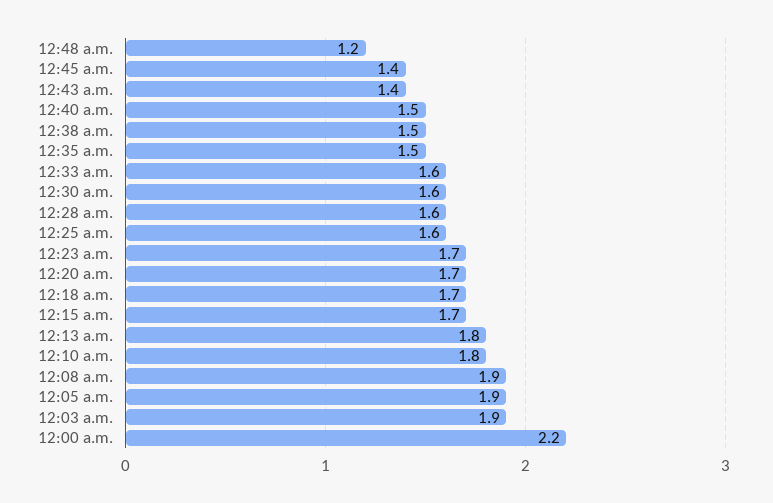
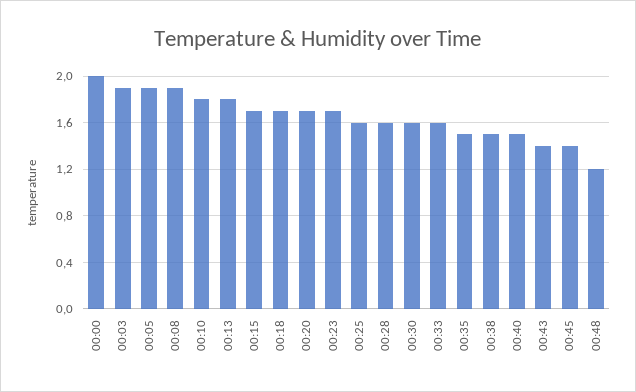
12:00 a.m.: 2.2 -> 2

